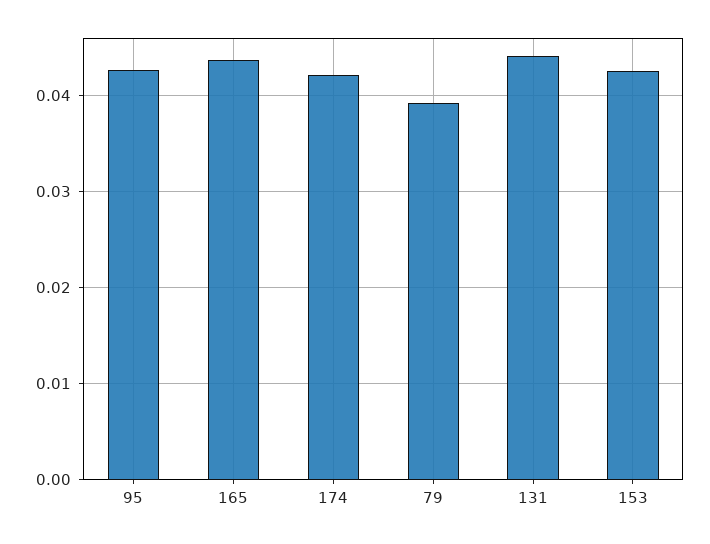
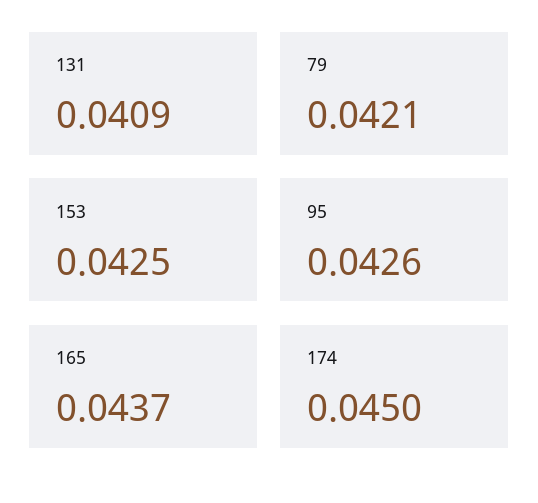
174: 0.042 -> 0.045
79: 0.039 -> 0.0421
131: 0.044 -> 0.0409

